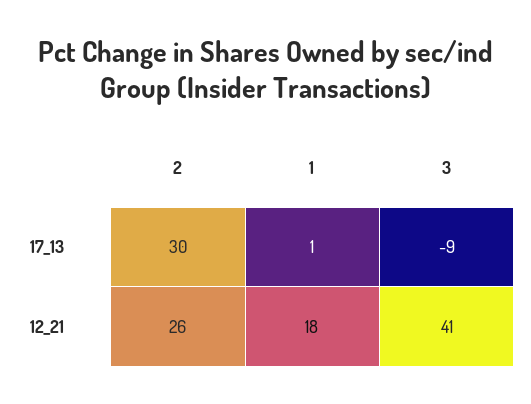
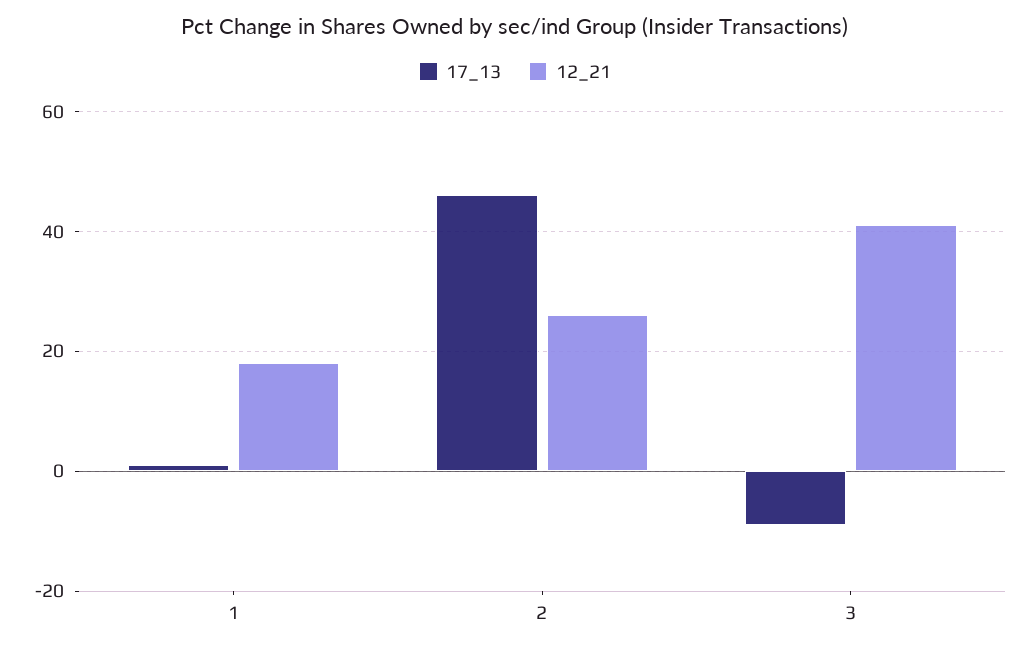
17_13, 2: 30 -> 45

